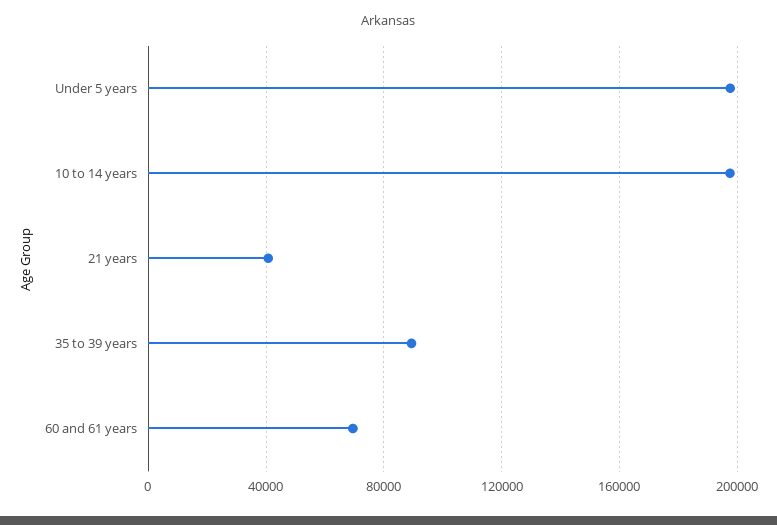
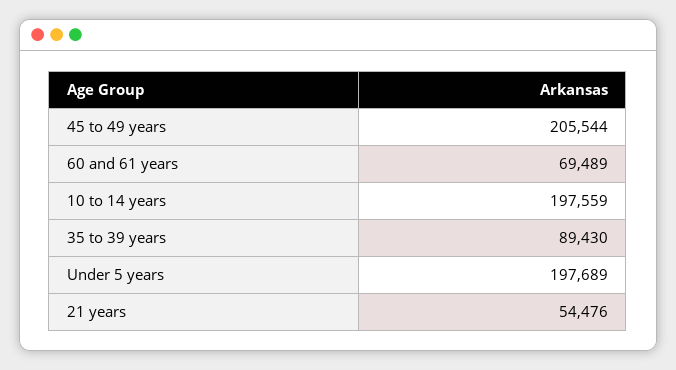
21 years: 40000 -> 54476
45 to 49 years: none -> 205544

